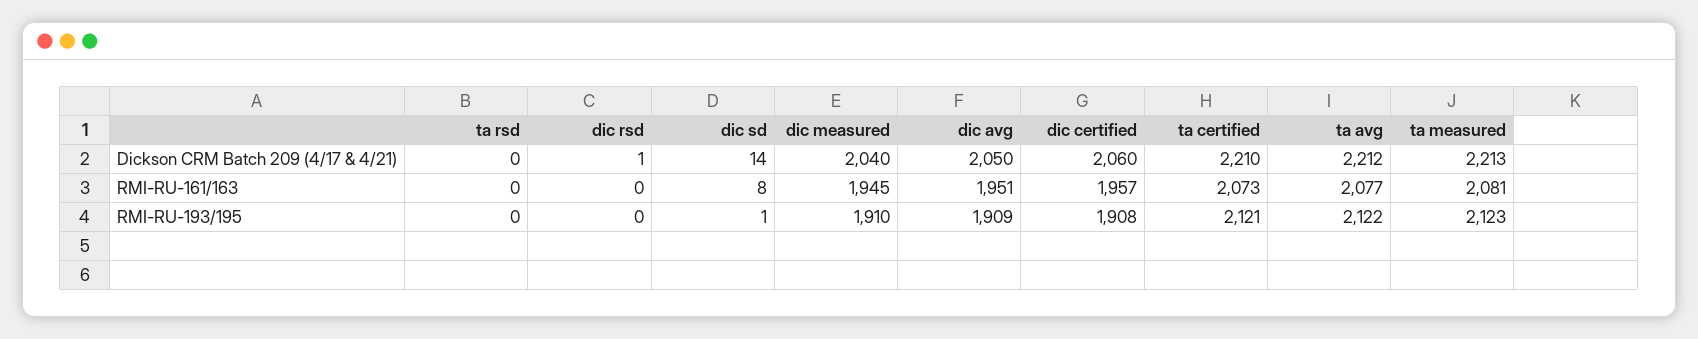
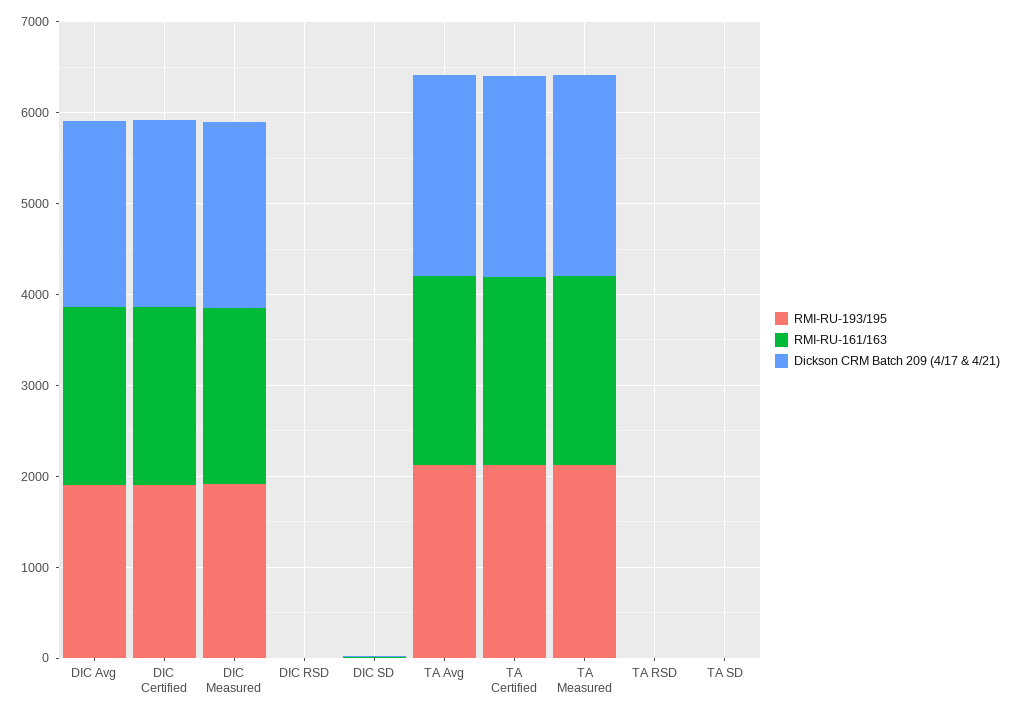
RMI-RU-193/195, TA SD: none -> 0
RMI-RU-161/163, TA SD: none -> 0
Dickson CRM Batch 209 (4/17 & 4/21), TA SD: none -> 0

